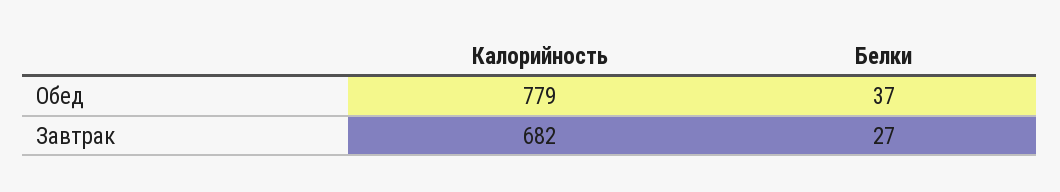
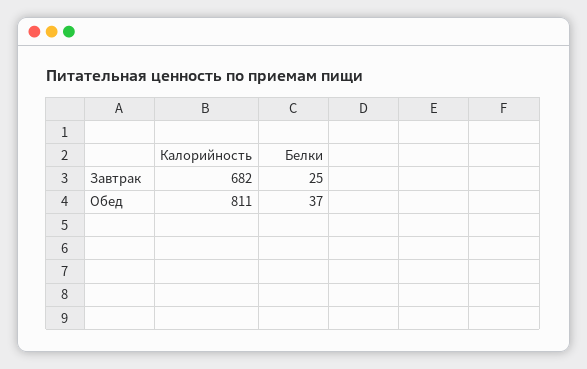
Калорийность, Обед: 779 -> 811
Белки, Завтрак: 27 -> 25

